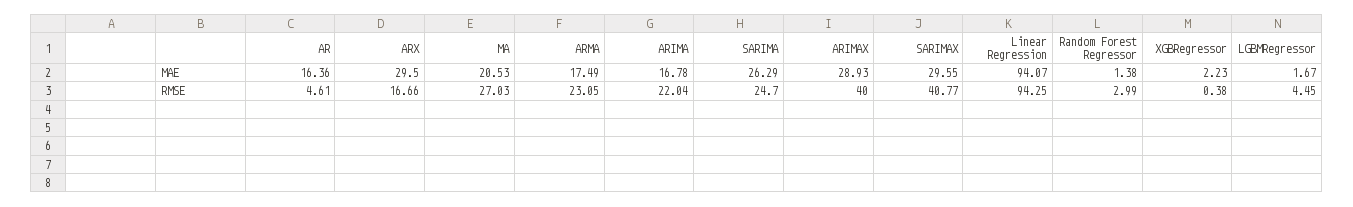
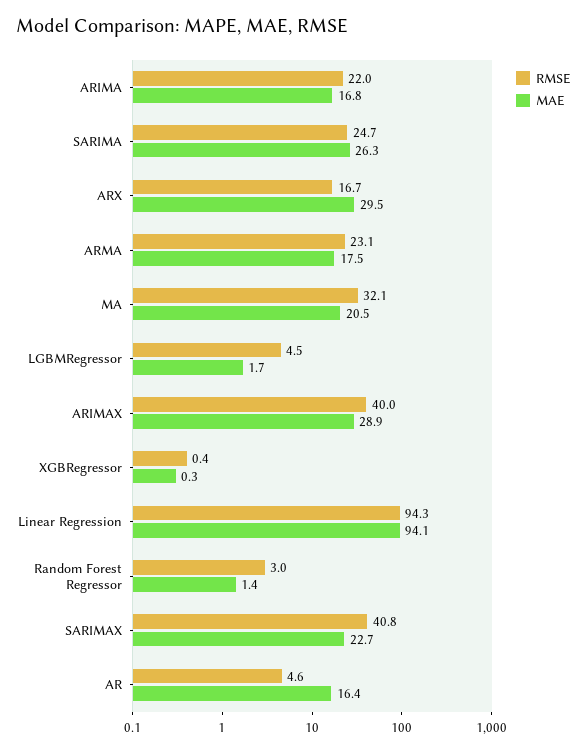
MAE, SARIMAX: 29.55 -> 22.7
MAE, XGBRegressor: 2.23 -> 0.3
RMSE, MA: 27.03 -> 32.1

